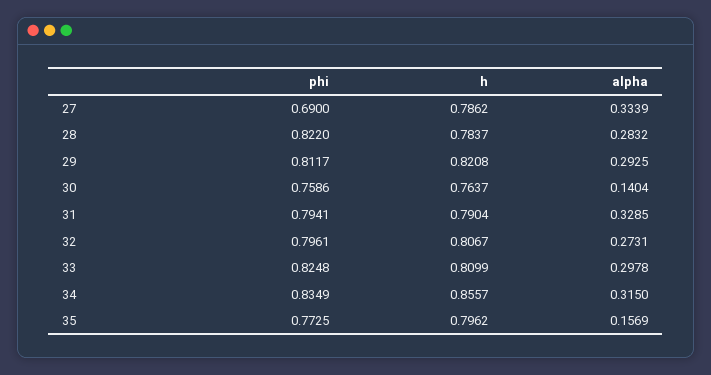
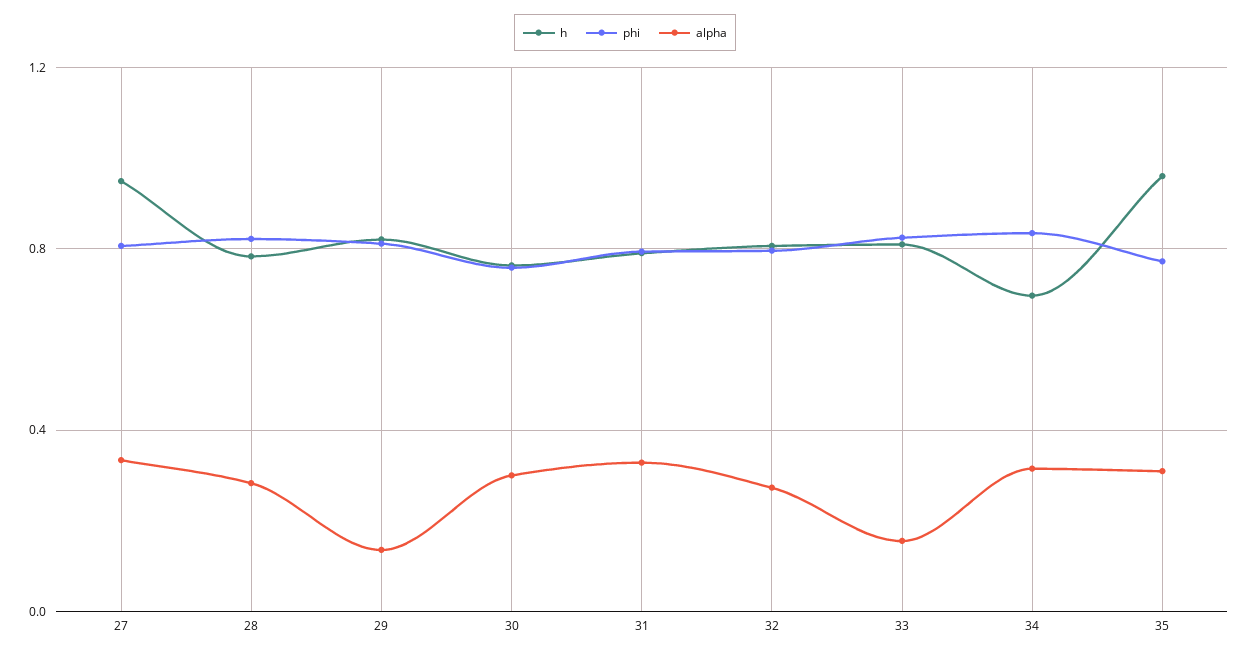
phi, 27: 0.69 -> 0.8
h, 27: 0.7862 -> 0.95
alpha, 29: 0.2925 -> 0.15
alpha, 30: 0.1404 -> 0.3
alpha, 33: 0.2978 -> 0.15
h, 34: 0.8557 -> 0.7
h, 35: 0.7962 -> 0.95
alpha, 35: 0.1569 -> 0.3

